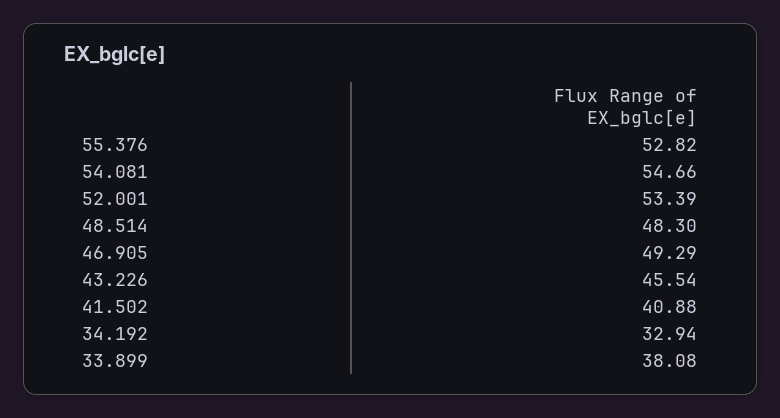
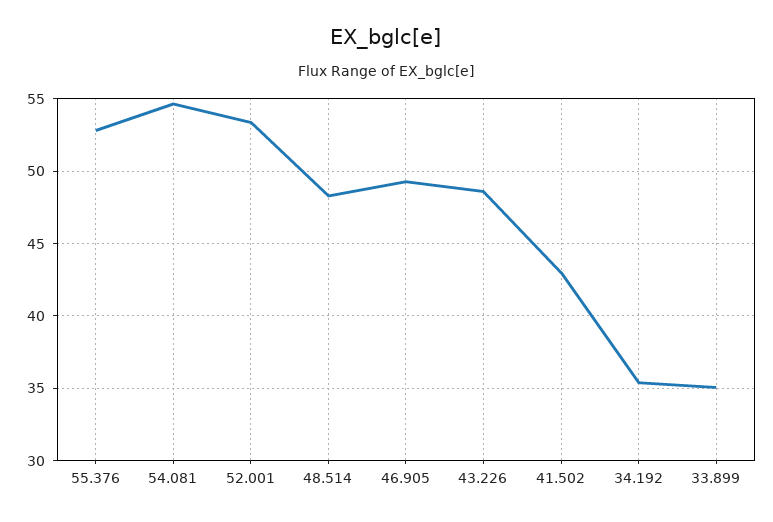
43.226: 45.54 -> 48.5
41.502: 40.88 -> 43
34.192: 32.94 -> 35.5
33.899: 38.08 -> 35

